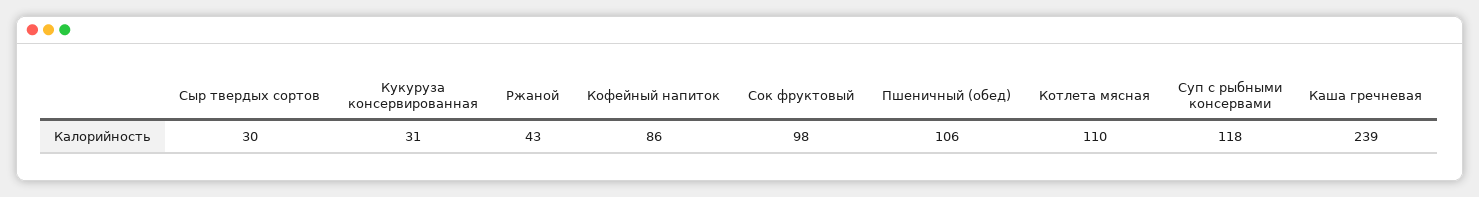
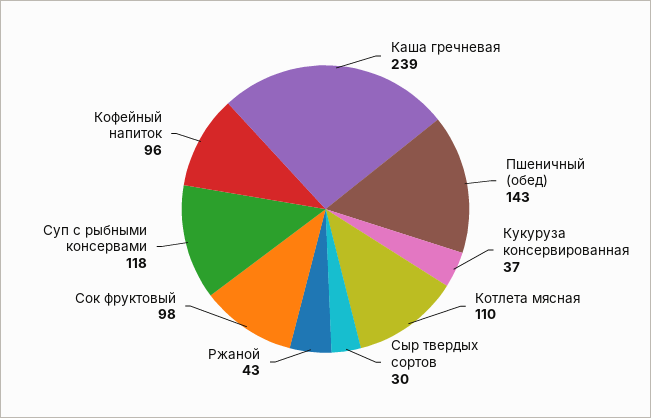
Кукуруза консервированная: 31 -> 37
Кофейный напиток: 86 -> 96
Пшеничный (обед): 106 -> 143

